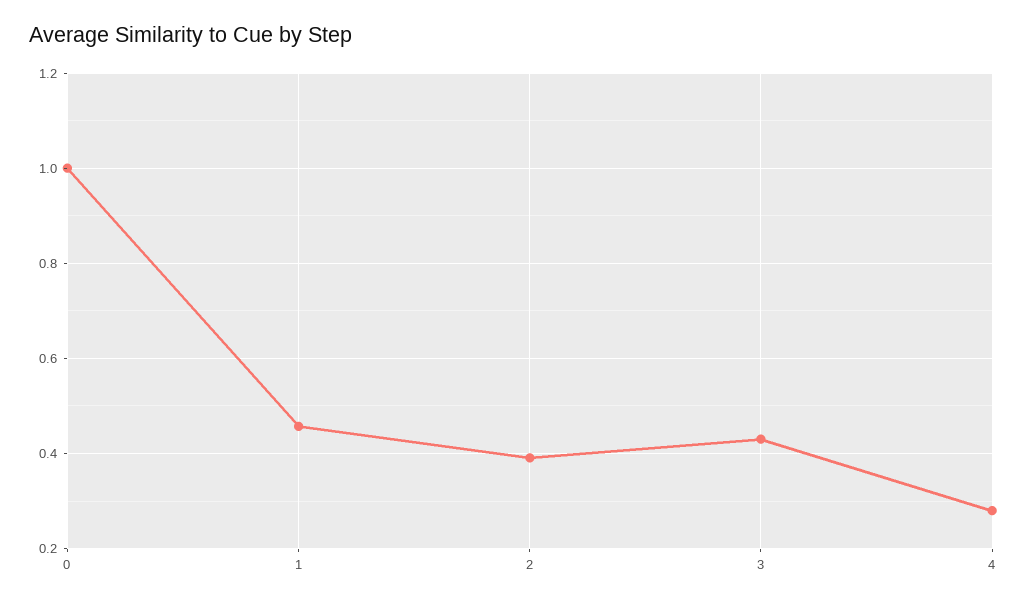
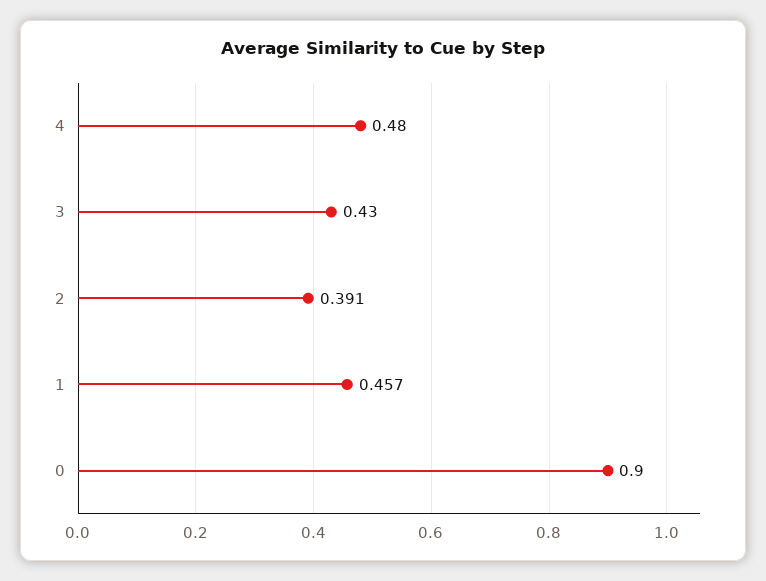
0: 1 -> 0.9
4: 0.28 -> 0.48

